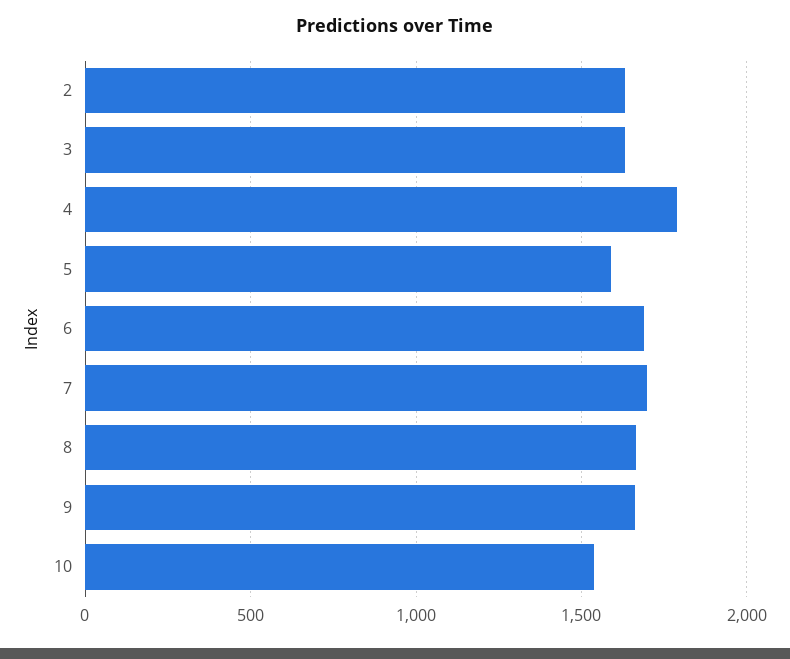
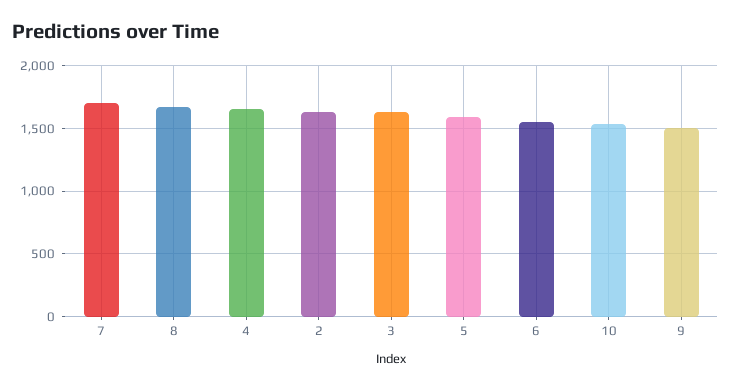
4: 1800 -> 1650
6: 1700 -> 1550
9: 1650 -> 1500

